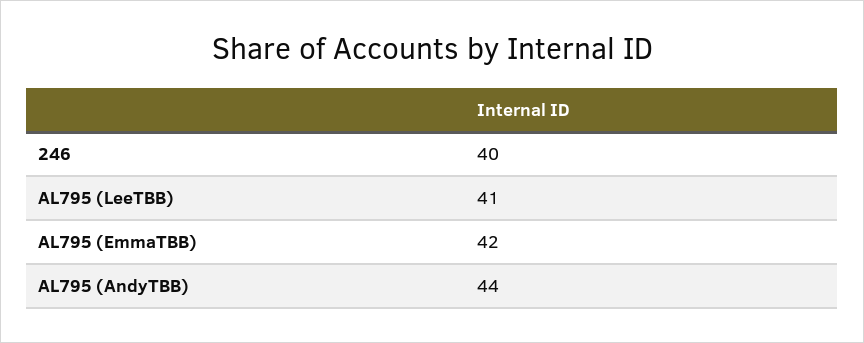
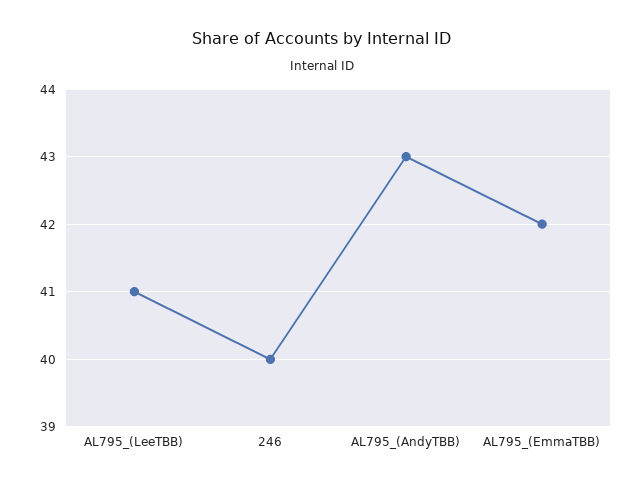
AL795 (AndyTBB): 44 -> 43

